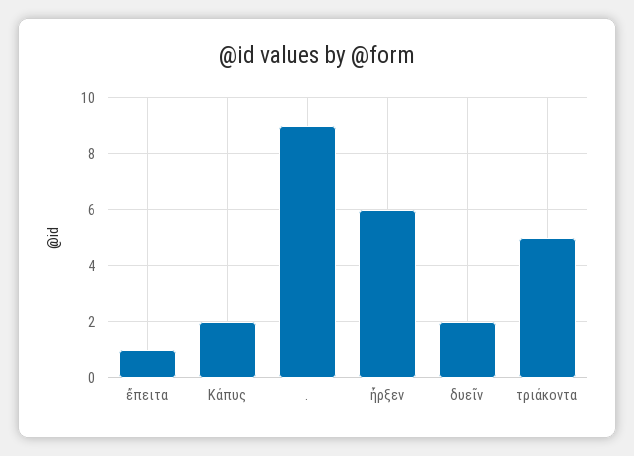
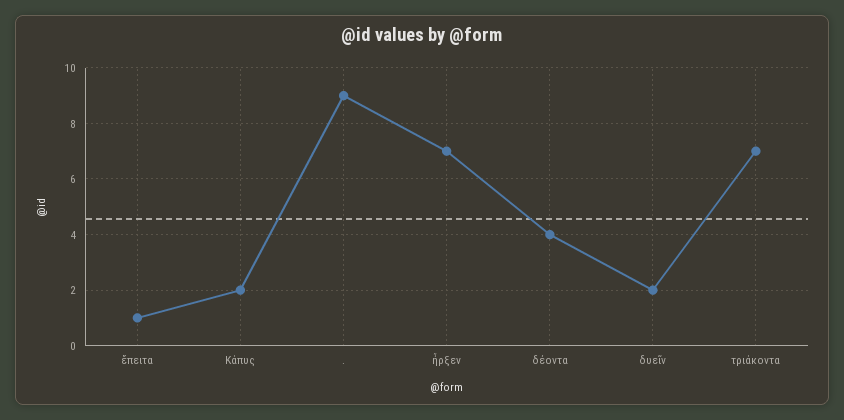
ἦρξεν: 6 -> 7
τριάκοντα: 5 -> 7
δέοντα: none -> 4

